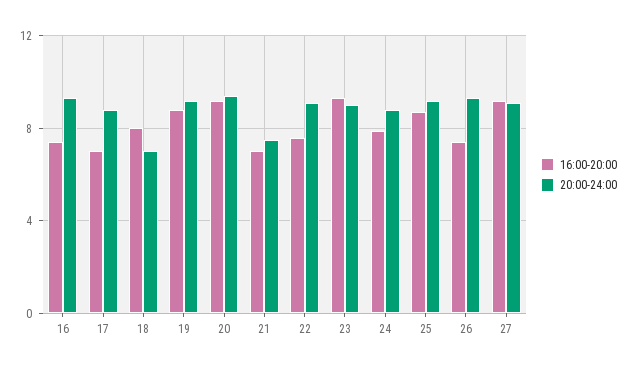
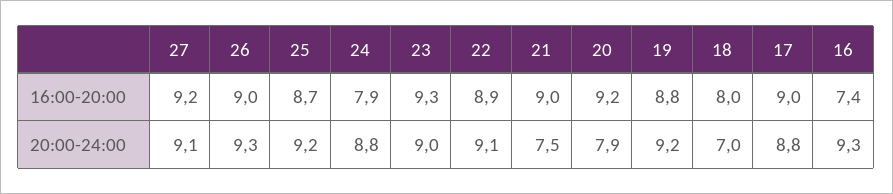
16:00-20:00, 17: 7 -> 9
20:00-24:00, 20: 9.5 -> 7.9
16:00-20:00, 21: 7 -> 9
16:00-20:00, 22: 7.5 -> 8.9
16:00-20:00, 26: 7.5 -> 9

